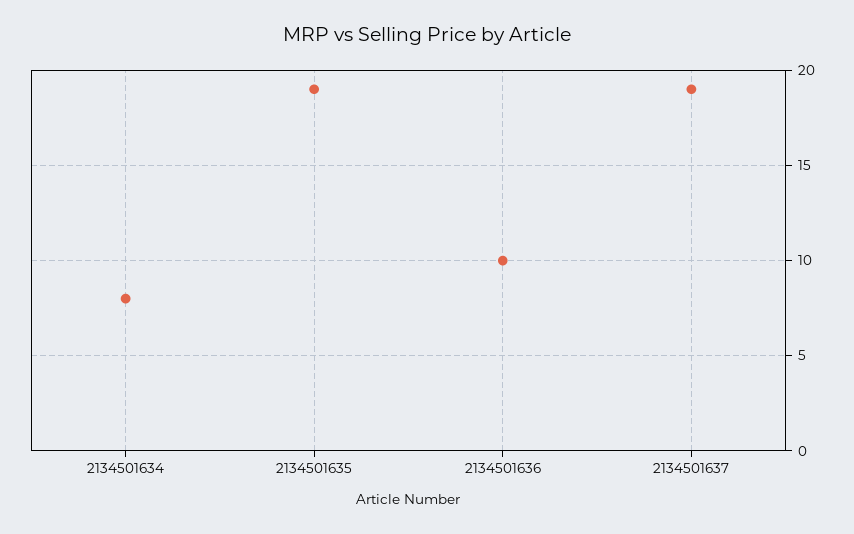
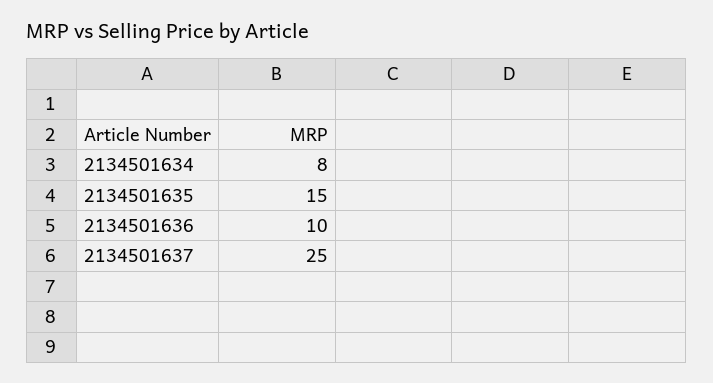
2134501635: 19 -> 15
2134501637: 19 -> 25

